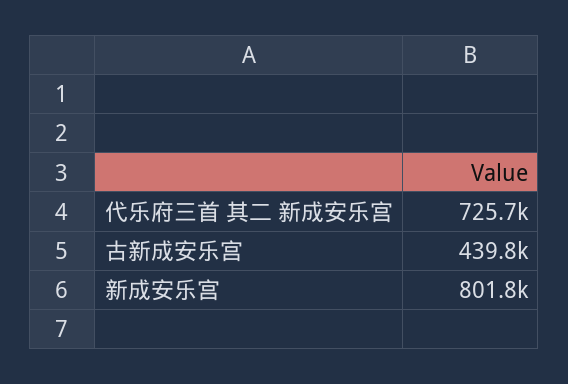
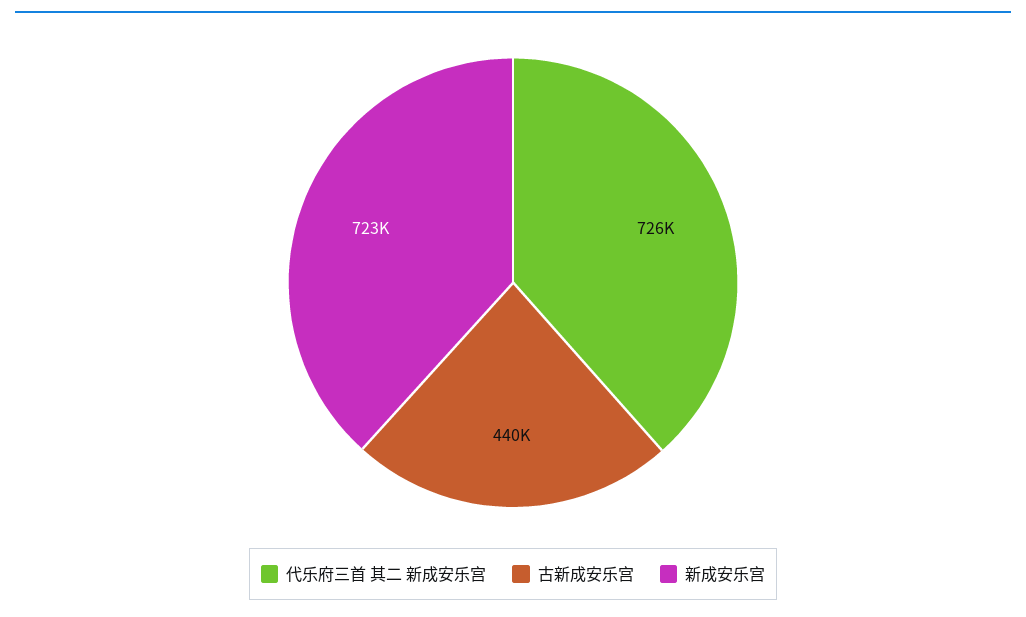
新成安乐宫: 801800 -> 723000

